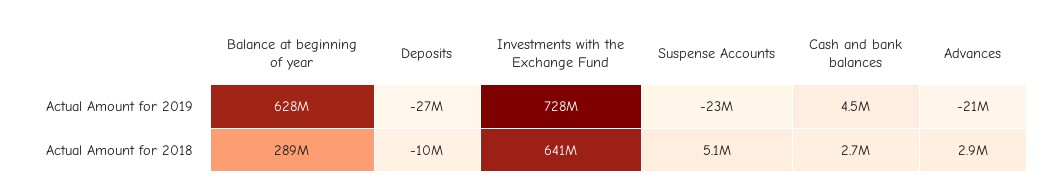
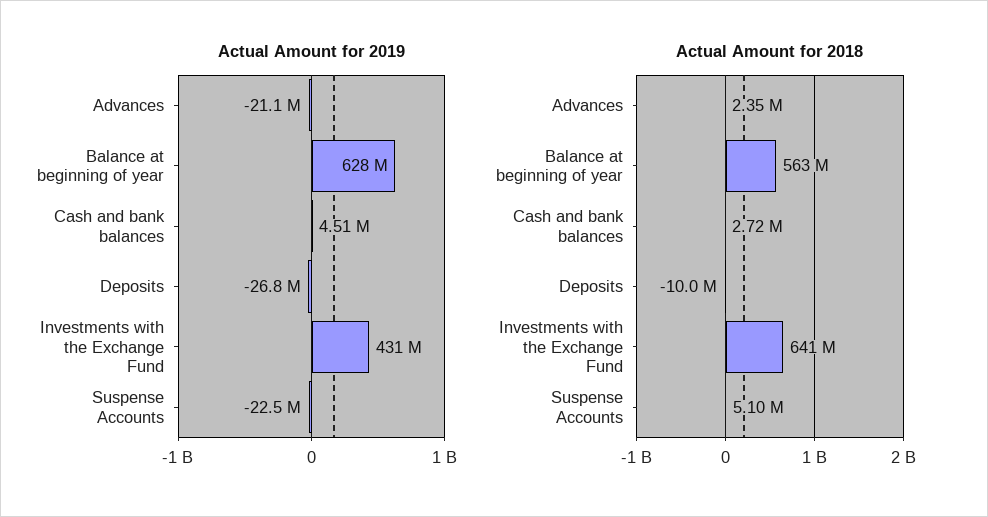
Actual Amount for 2019, Investments with the Exchange Fund: 728000000 -> 431000000
Actual Amount for 2018, Balance at beginning of year: 289000000 -> 563000000
Actual Amount for 2018, Advances: 2900000 -> 2350000

